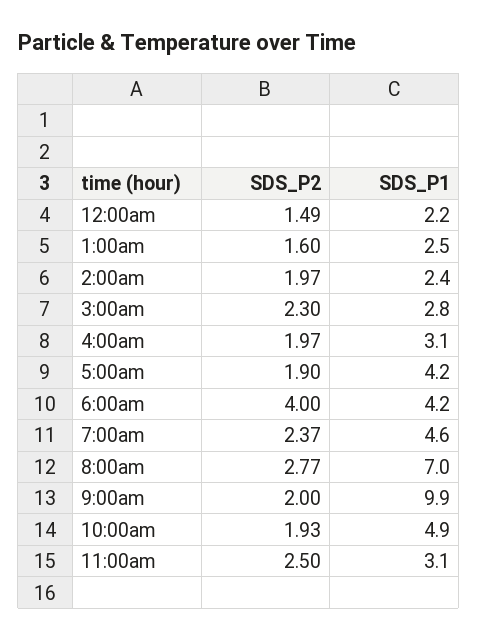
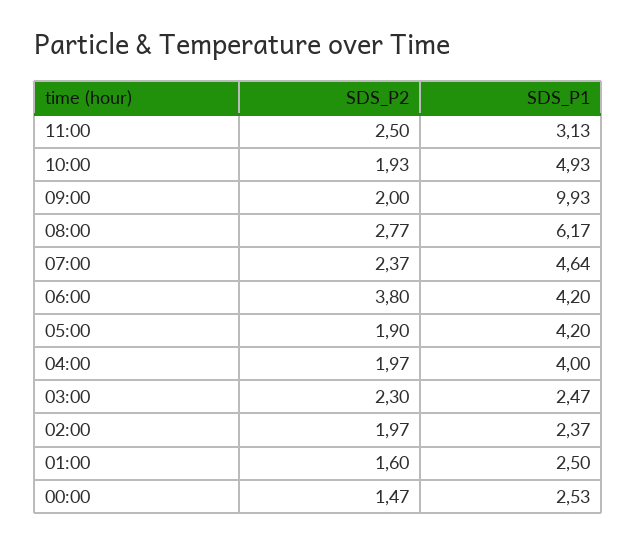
SDS_P2, 12:00am: 1.49 -> 1.47
SDS_P1, 12:00am: 2.2 -> 2.53
SDS_P1, 3:00am: 2.8 -> 2.47
SDS_P1, 4:00am: 3.1 -> 4
SDS_P2, 6:00am: 4 -> 3.8
SDS_P1, 8:00am: 7 -> 6.17

